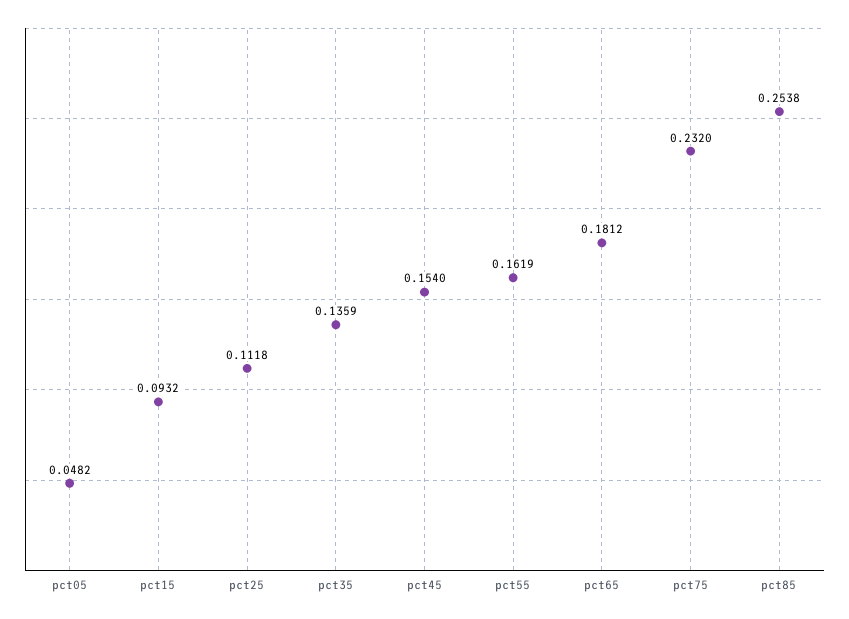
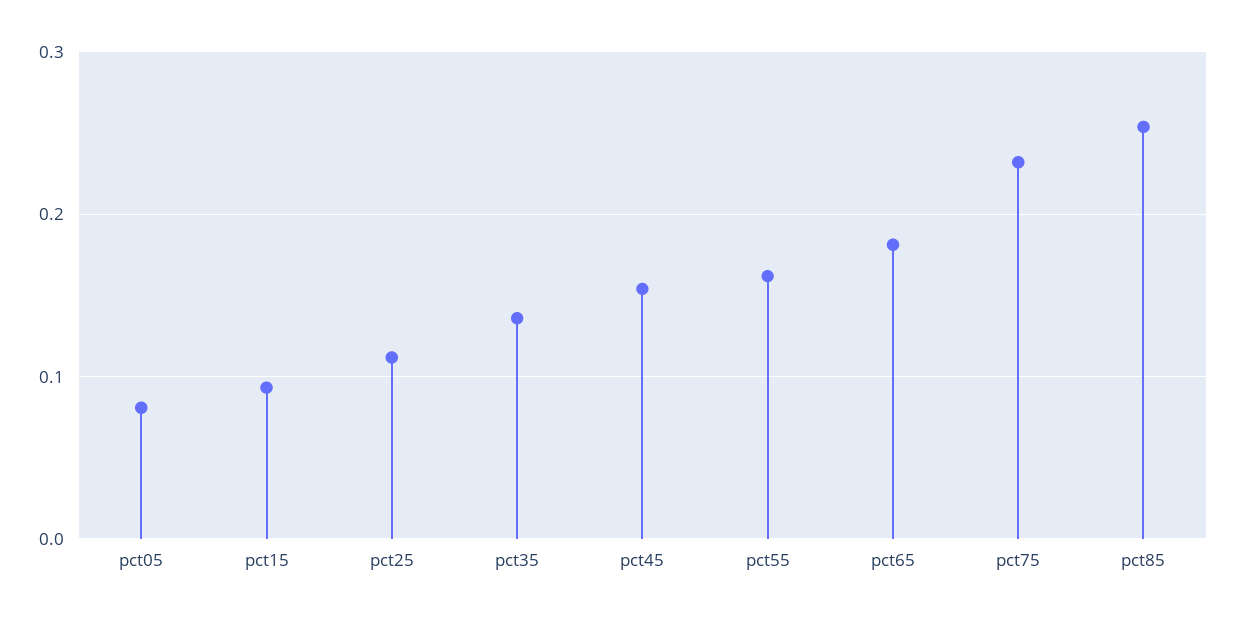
pct05: 0.0482 -> 0.08

